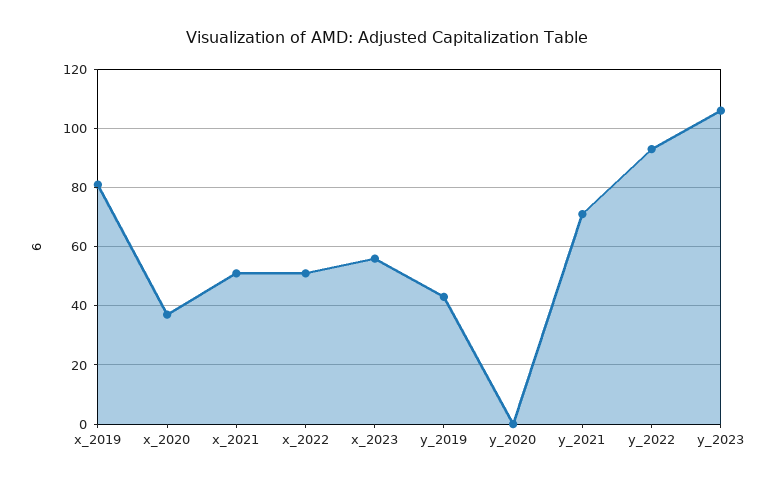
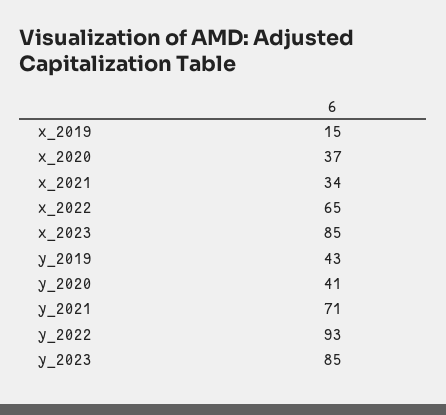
x_2019: 80 -> 15
x_2021: 50 -> 34
x_2022: 50 -> 65
x_2023: 55 -> 85
y_2020: 0 -> 41
y_2023: 105 -> 85

